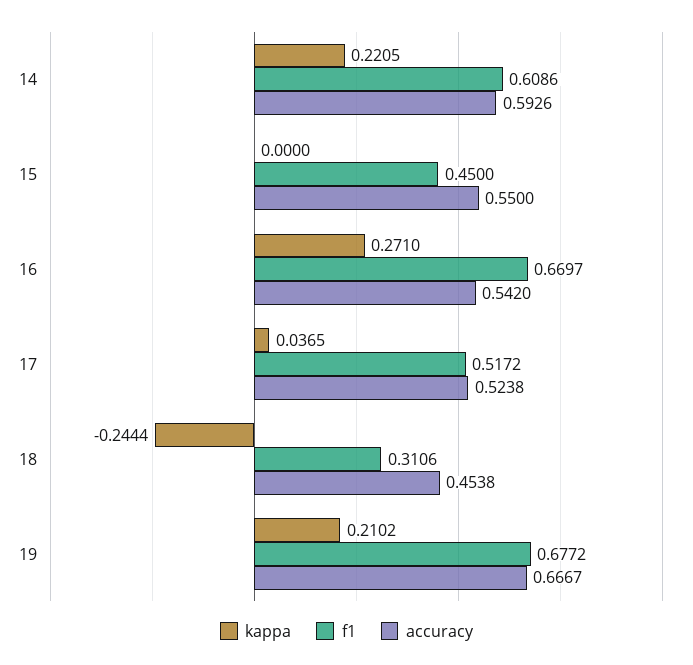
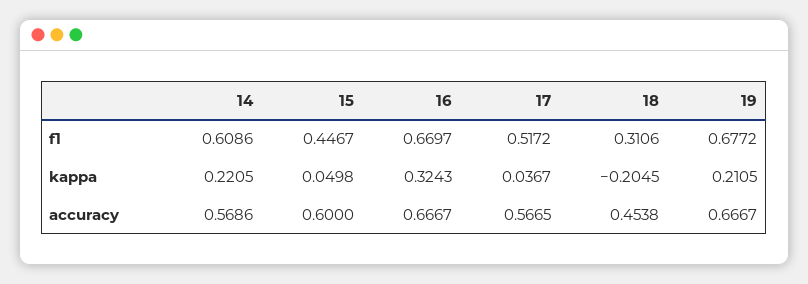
accuracy, 14: 0.5926 -> 0.5686
kappa, 15: 0 -> 0.0498
f1, 15: 0.45 -> 0.4467
accuracy, 15: 0.55 -> 0.6
kappa, 16: 0.271 -> 0.3243
accuracy, 16: 0.542 -> 0.6667
kappa, 17: 0.0365 -> 0.0367
accuracy, 17: 0.5238 -> 0.5665
kappa, 18: -0.2444 -> -0.2045
kappa, 19: 0.2102 -> 0.2105

